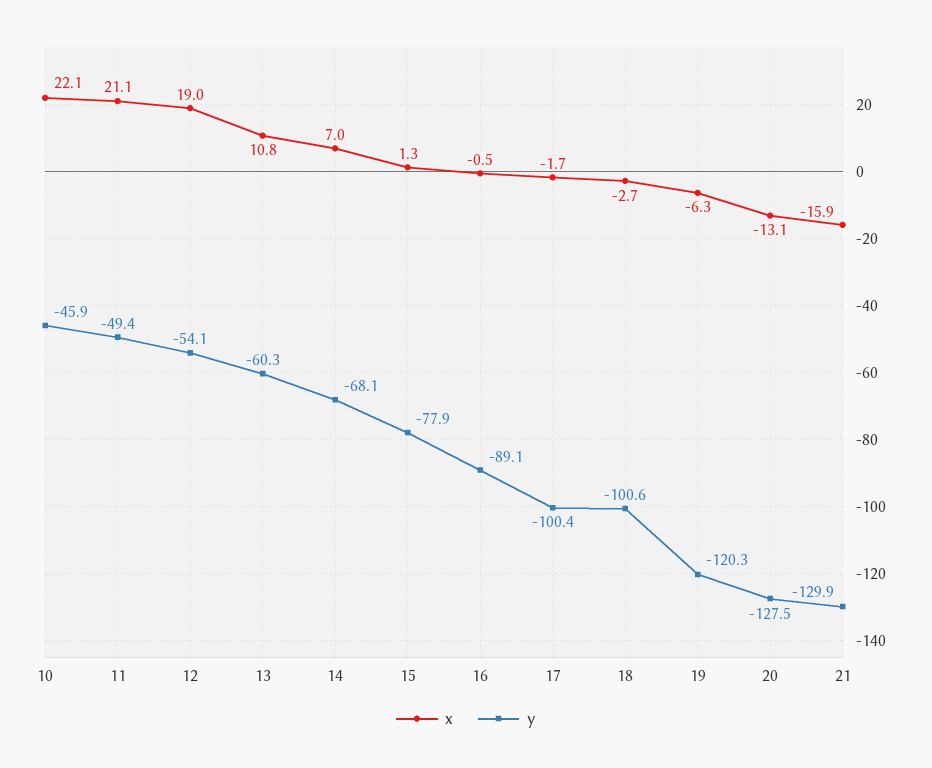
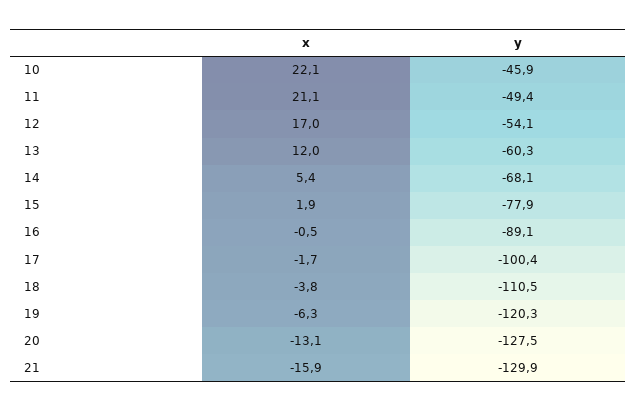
x, 12: 19 -> 17
x, 13: 10.8 -> 12
x, 14: 7 -> 5.4
x, 15: 1.3 -> 1.9
x, 18: -2.7 -> -3.8
y, 18: -100.6 -> -110.5

